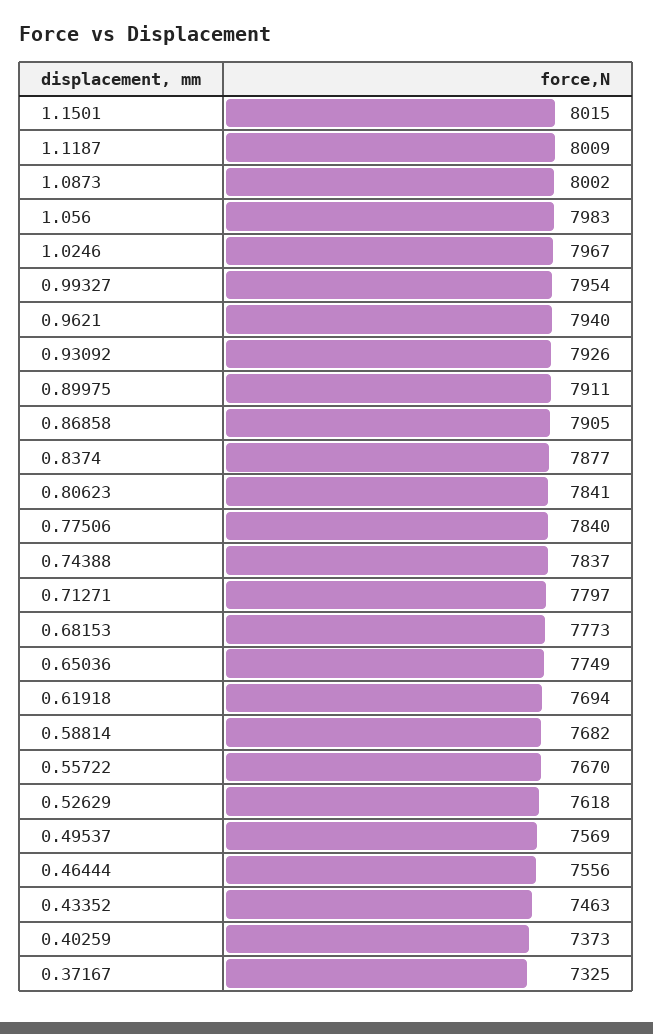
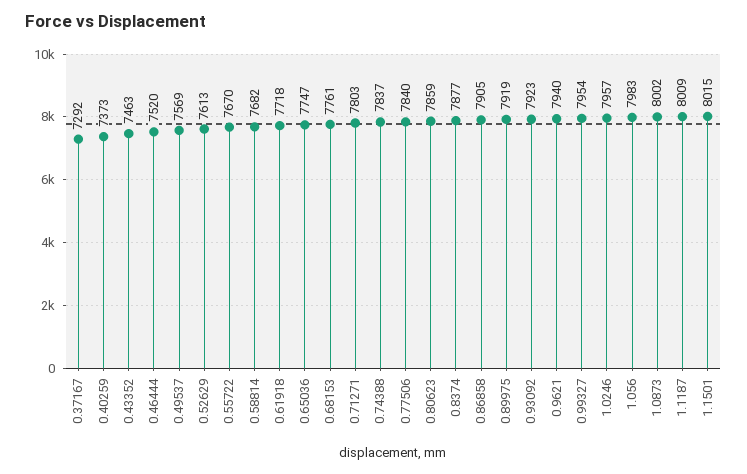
1.0246: 7967 -> 7957
0.93092: 7926 -> 7923
0.89975: 7911 -> 7919
0.80623: 7841 -> 7859
0.71271: 7797 -> 7803
0.68153: 7773 -> 7761
0.65036: 7749 -> 7747
0.61918: 7694 -> 7718
0.52629: 7618 -> 7613
0.46444: 7556 -> 7520
0.37167: 7325 -> 7292

